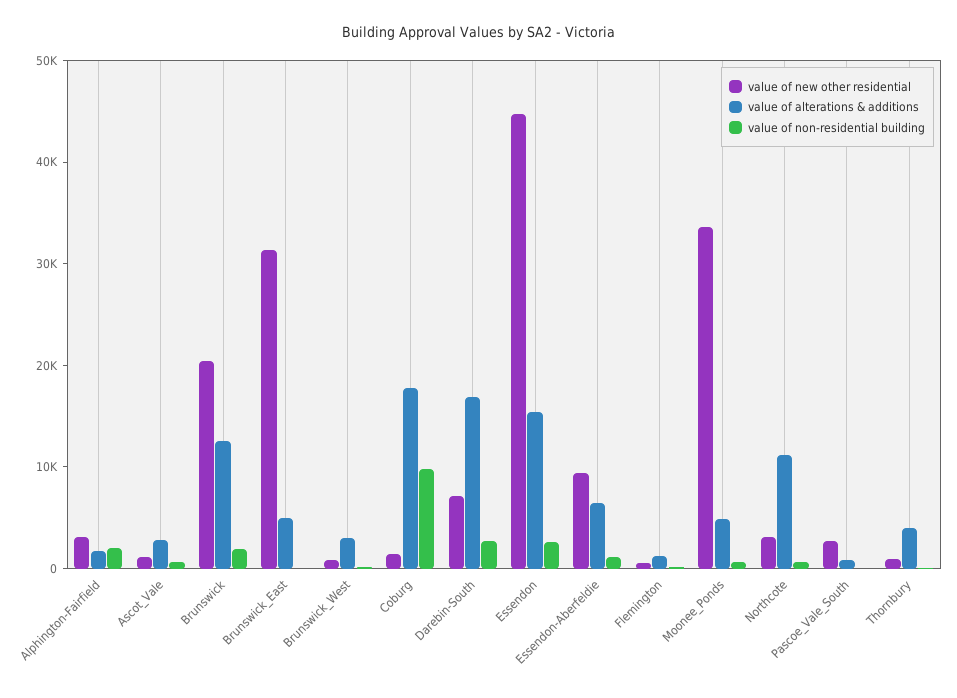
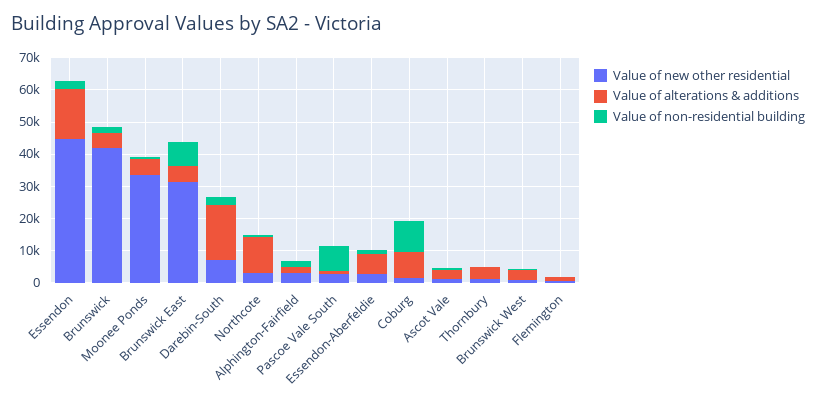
value of new other residential, Brunswick: 20000 -> 42500
value of alterations & additions, Brunswick: 12000 -> 5000
value of non-residential building, Brunswick_East: 0 -> 7500
value of alterations & additions, Coburg: 18000 -> 7500
value of new other residential, Essendon-Aberfeldie: 10000 -> 2500
value of non-residential building, Pascoe_Vale_South: 0 -> 7500

